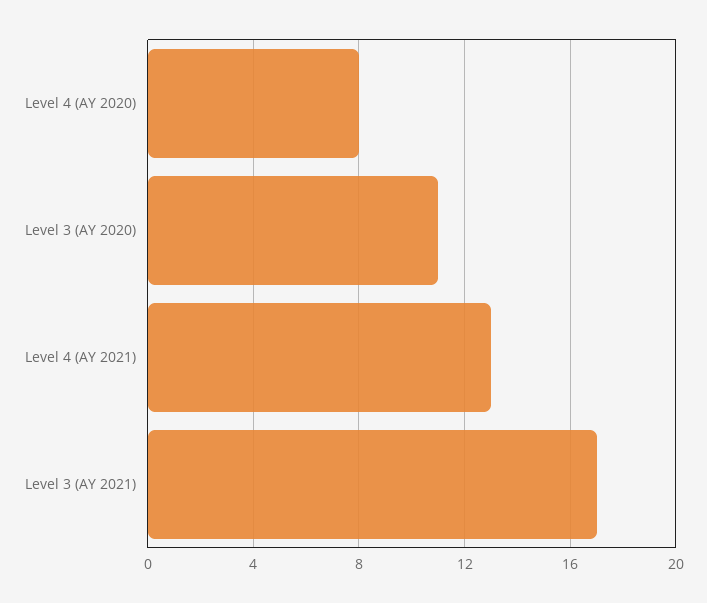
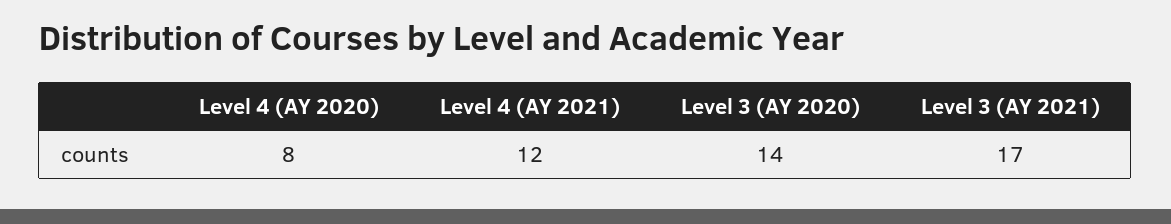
Level 3 (AY 2020): 11 -> 14
Level 4 (AY 2021): 13 -> 12

